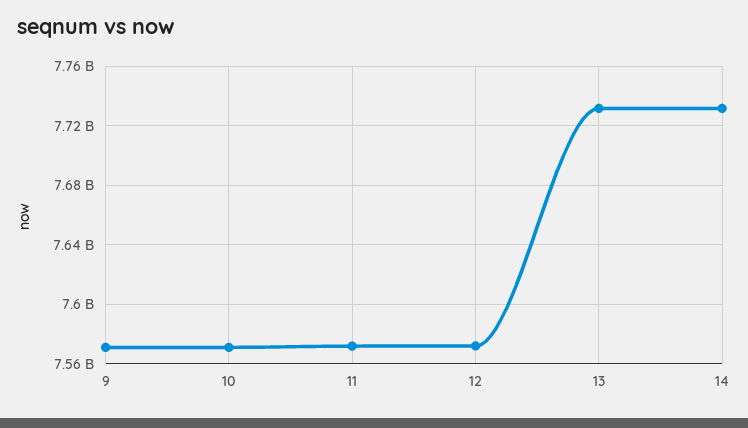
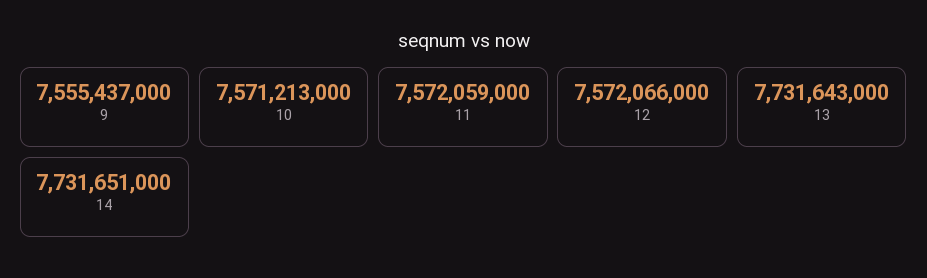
9: 7570000000 -> 7555437000

